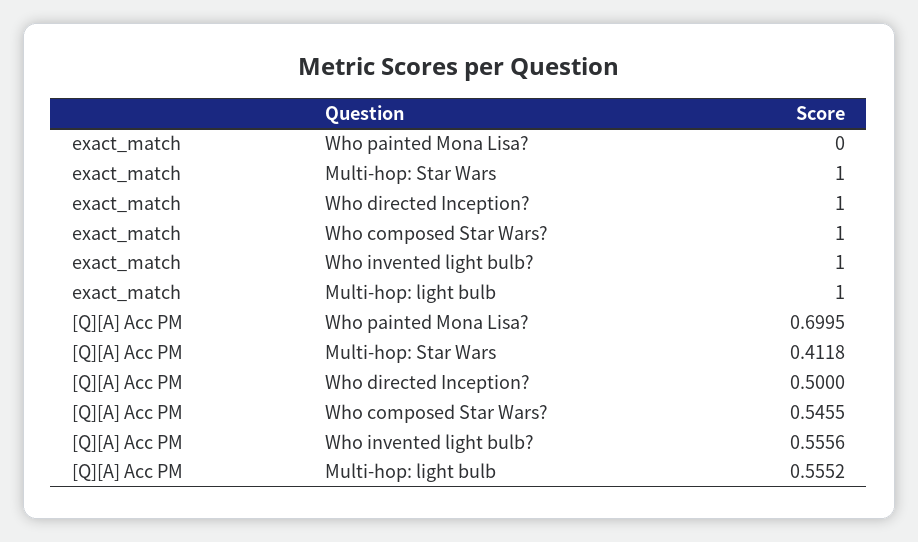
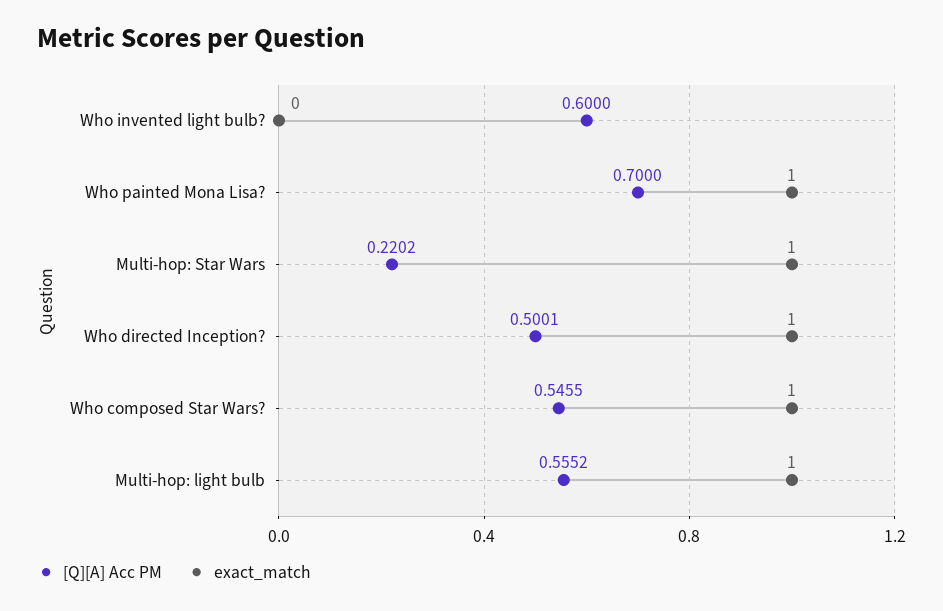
exact_match, Who painted Mona Lisa?: 0 -> 1
exact_match, Who invented light bulb?: 1 -> 0
[Q][A] Acc PM, Who painted Mona Lisa?: 0.6995 -> 0.7
[Q][A] Acc PM, Multi-hop: Star Wars: 0.4118 -> 0.2202
[Q][A] Acc PM, Who directed Inception?: 0.5 -> 0.5001
[Q][A] Acc PM, Who invented light bulb?: 0.5556 -> 0.6

